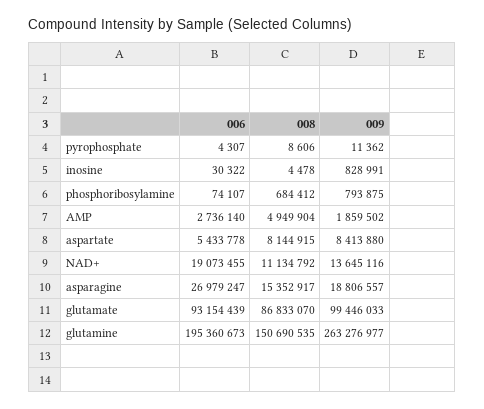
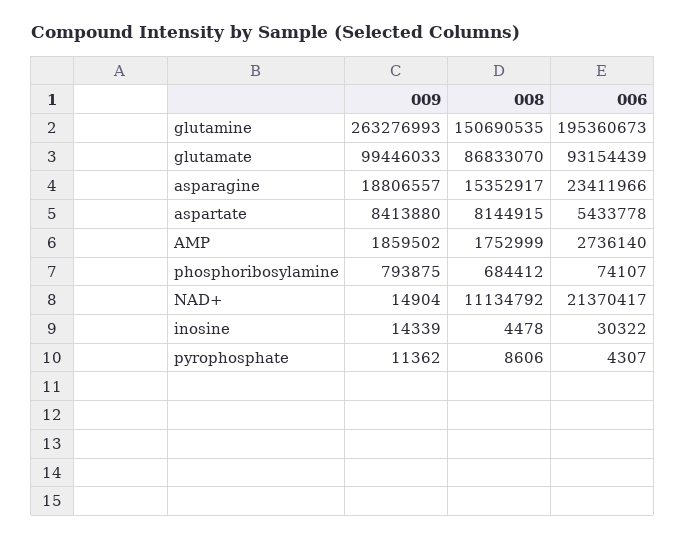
009, inosine: 828991 -> 14339
008, AMP: 4949904 -> 1752999
006, NAD+: 19073455 -> 21370417
009, NAD+: 13645116 -> 14904
006, asparagine: 26979247 -> 23411966
009, glutamine: 263276977 -> 263276993

